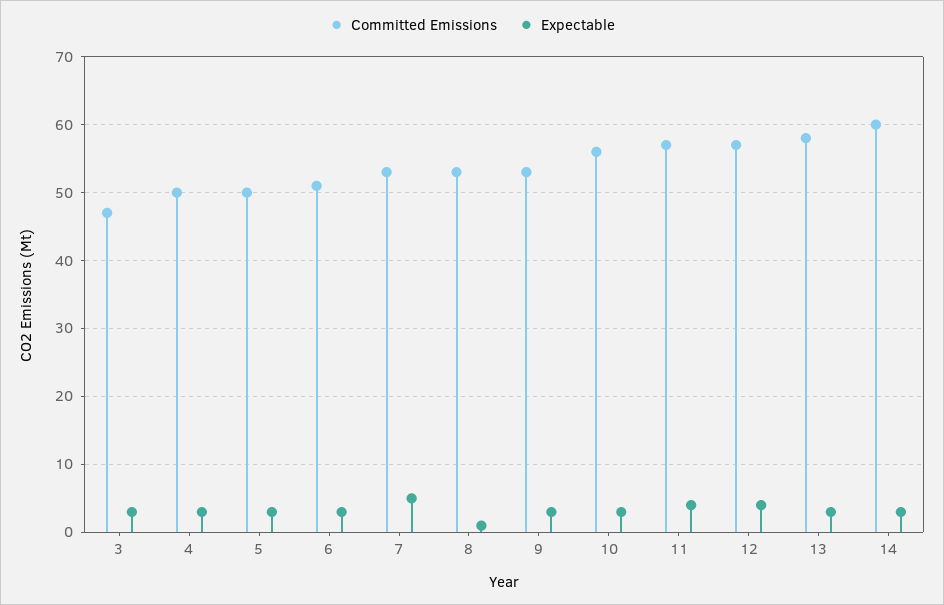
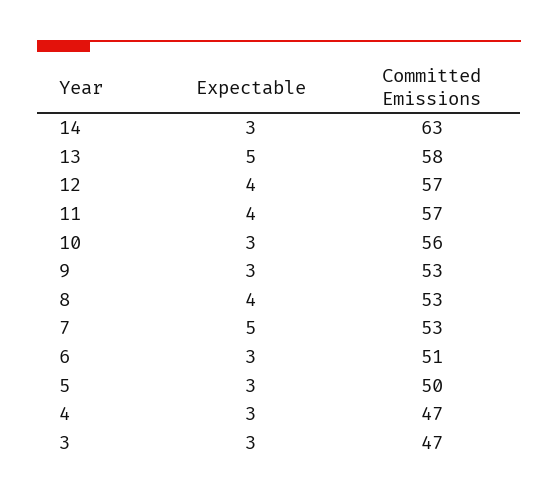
Committed Emissions, 4: 50 -> 47
Expectable, 8: 1 -> 4
Expectable, 13: 3 -> 5
Committed Emissions, 14: 60 -> 63

